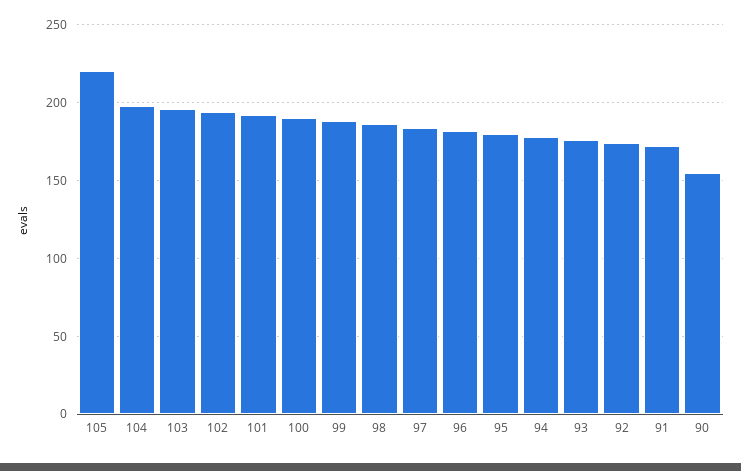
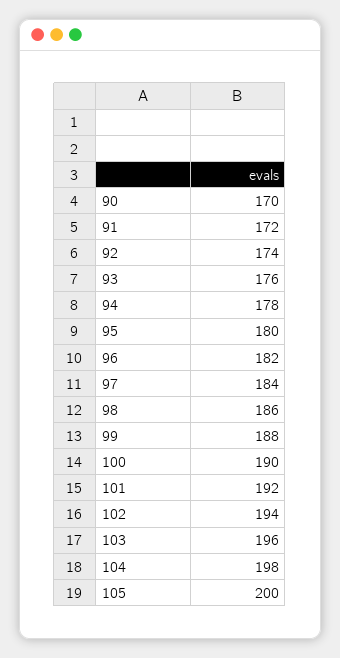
105: 220 -> 200
90: 155 -> 170

